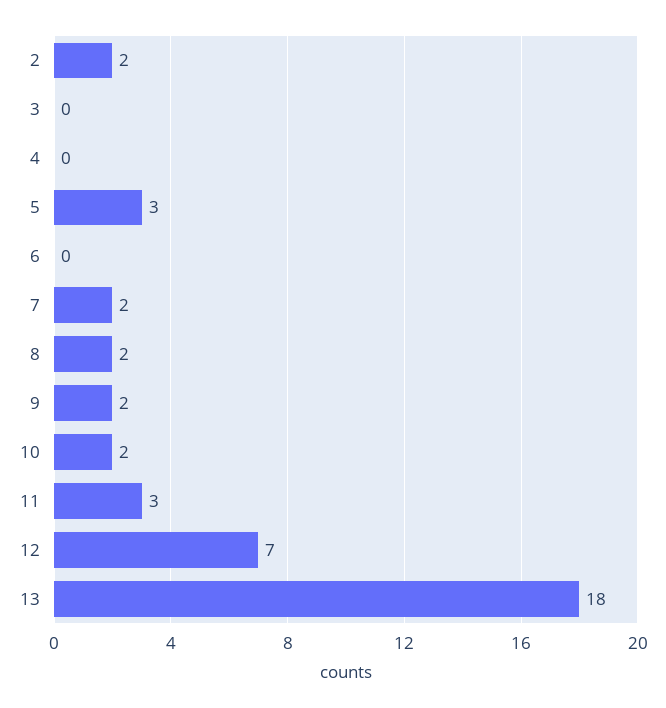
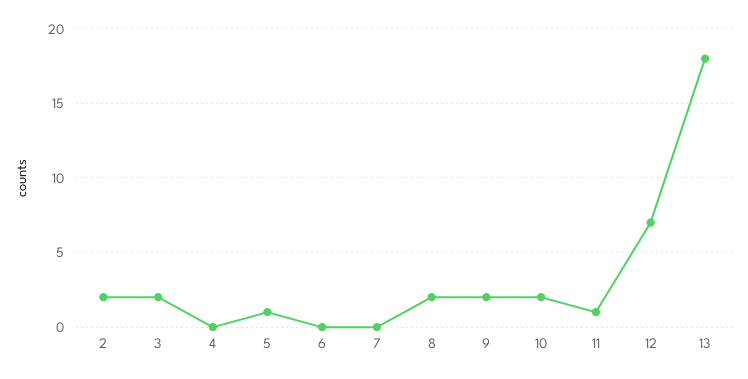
3: 0 -> 2
5: 3 -> 1
7: 2 -> 0
11: 3 -> 1

